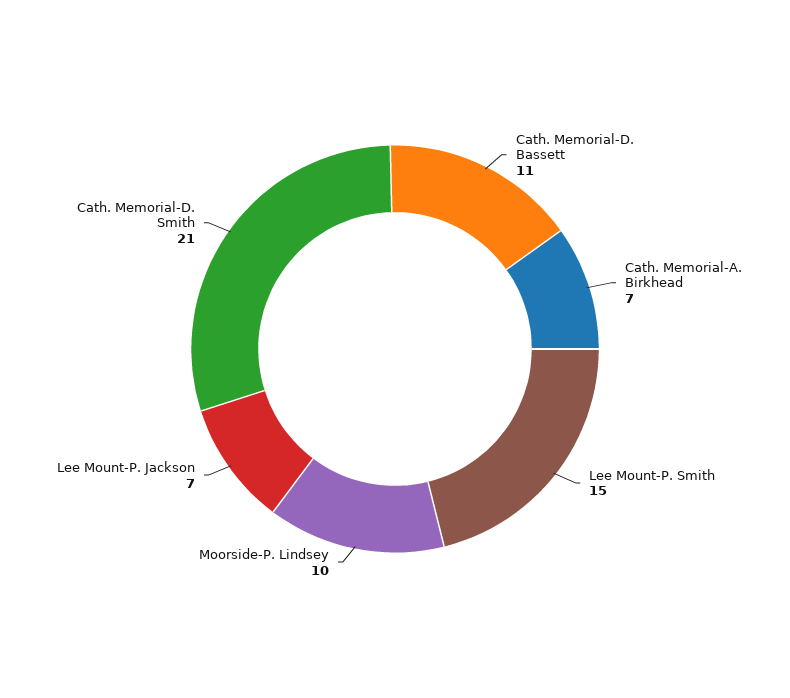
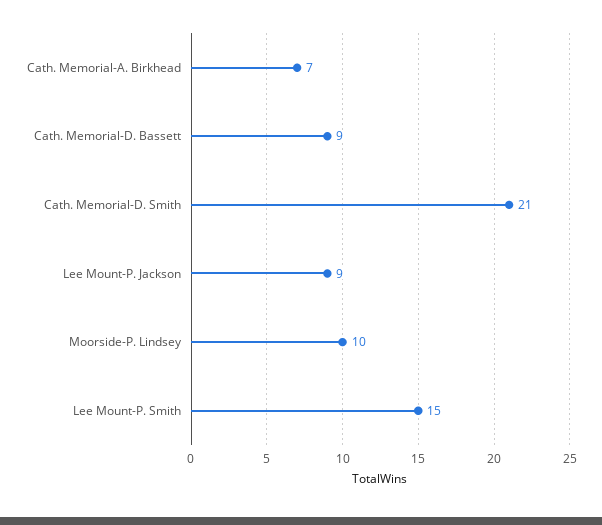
Cath. Memorial-D. Bassett: 11 -> 9
Lee Mount-P. Jackson: 7 -> 9

